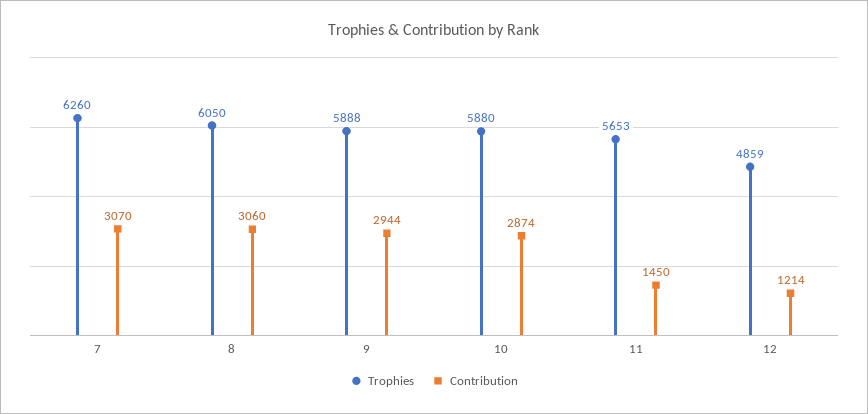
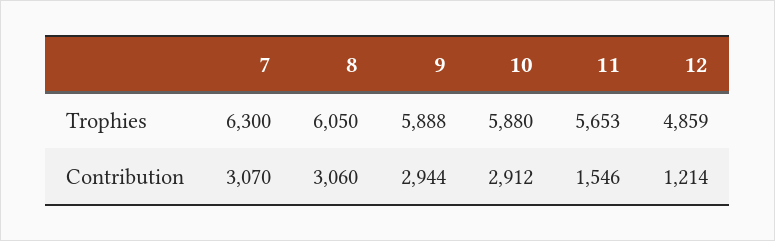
Trophies, 7: 6260 -> 6300
Contribution, 10: 2874 -> 2912
Contribution, 11: 1450 -> 1546

